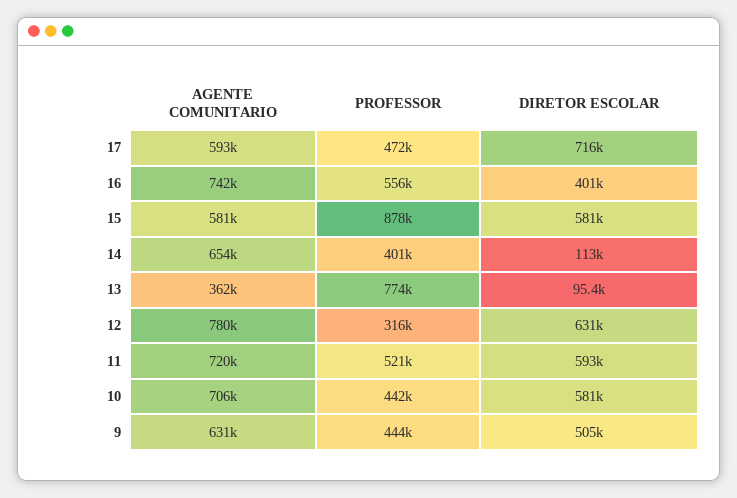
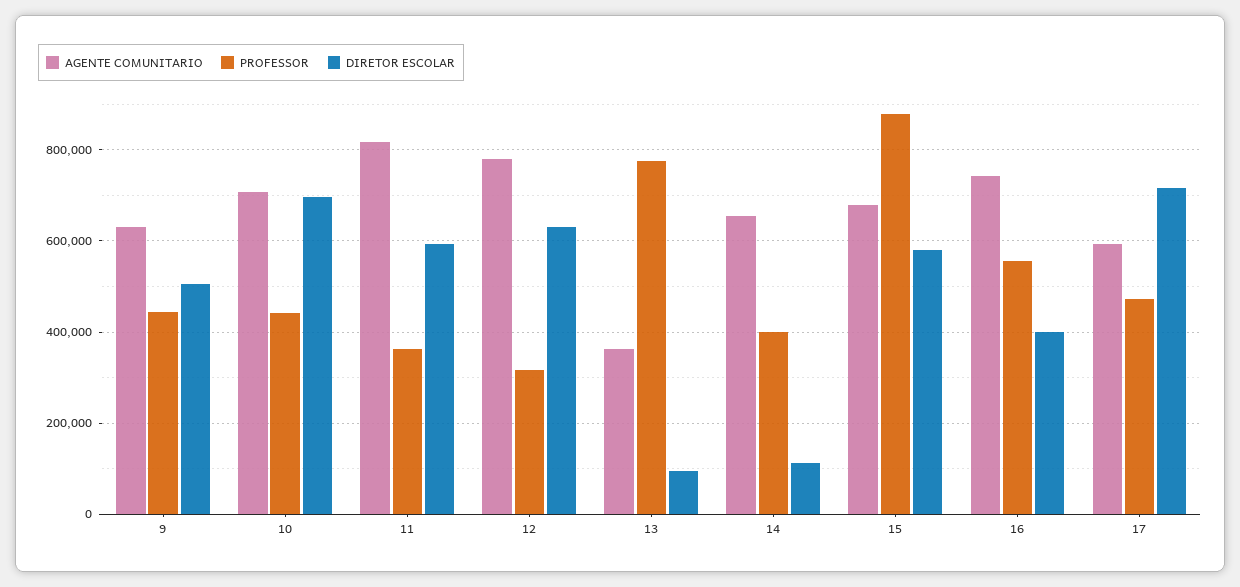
AGENTE COMUNITARIO, 15: 581000 -> 680000
AGENTE COMUNITARIO, 11: 720000 -> 820000
PROFESSOR, 11: 521000 -> 360000
DIRETOR ESCOLAR, 10: 581000 -> 700000

